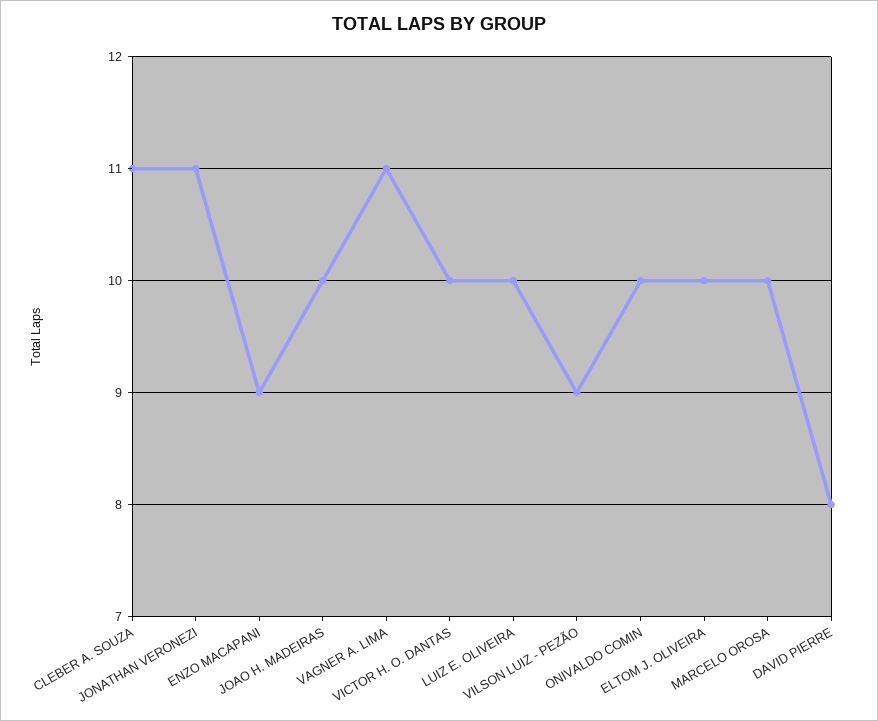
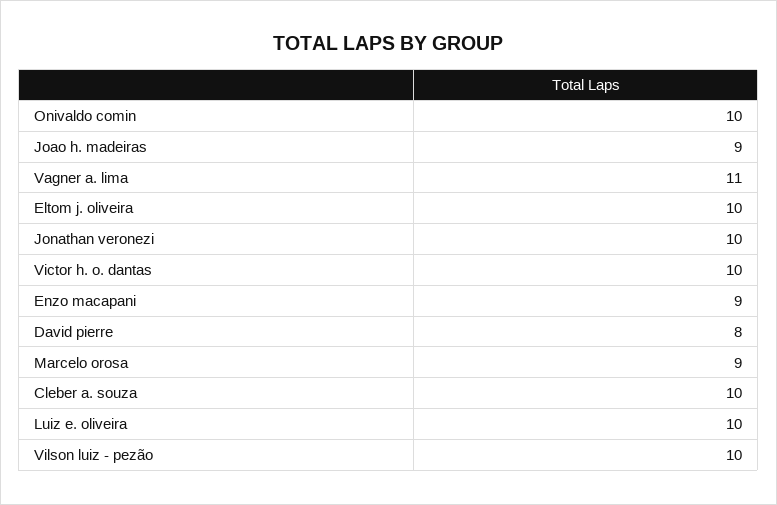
CLEBER A. SOUZA: 11 -> 10
JONATHAN VERONEZI: 11 -> 10
JOAO H. MADEIRAS: 10 -> 9
VILSON LUIZ - PEZÃO: 9 -> 10
MARCELO OROSA: 10 -> 9

